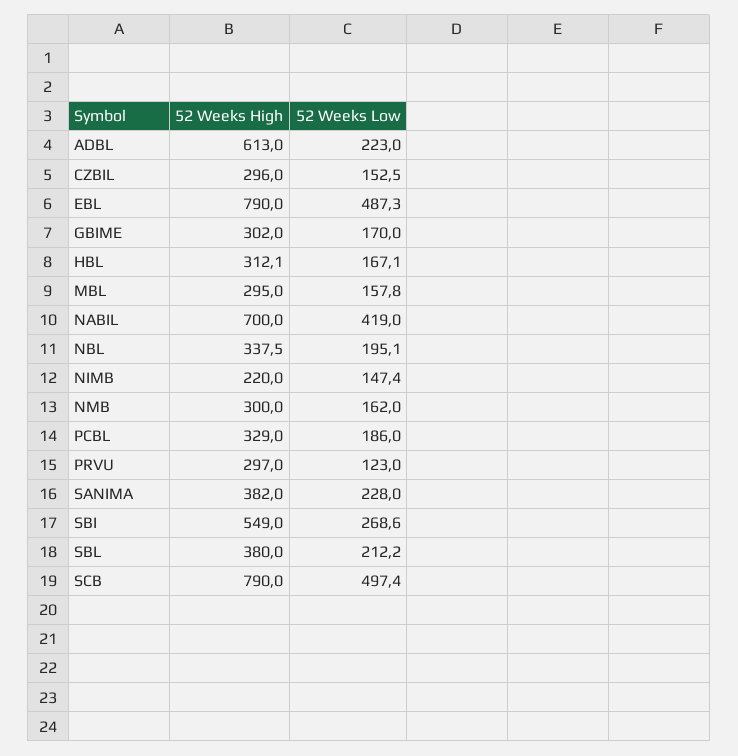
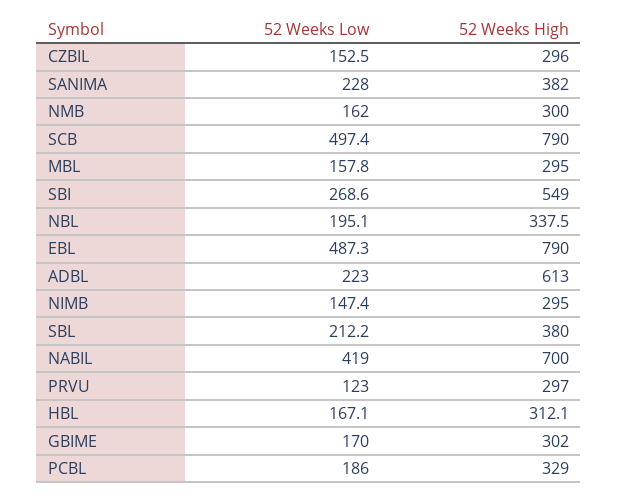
52 Weeks High, NIMB: 220 -> 295

